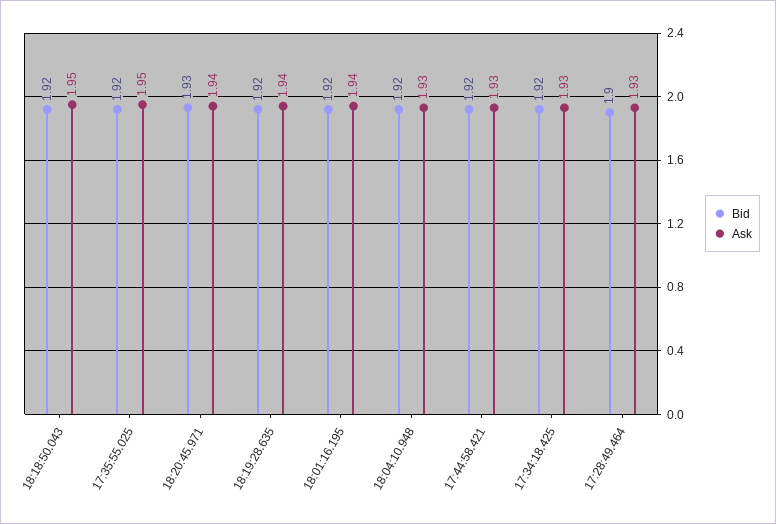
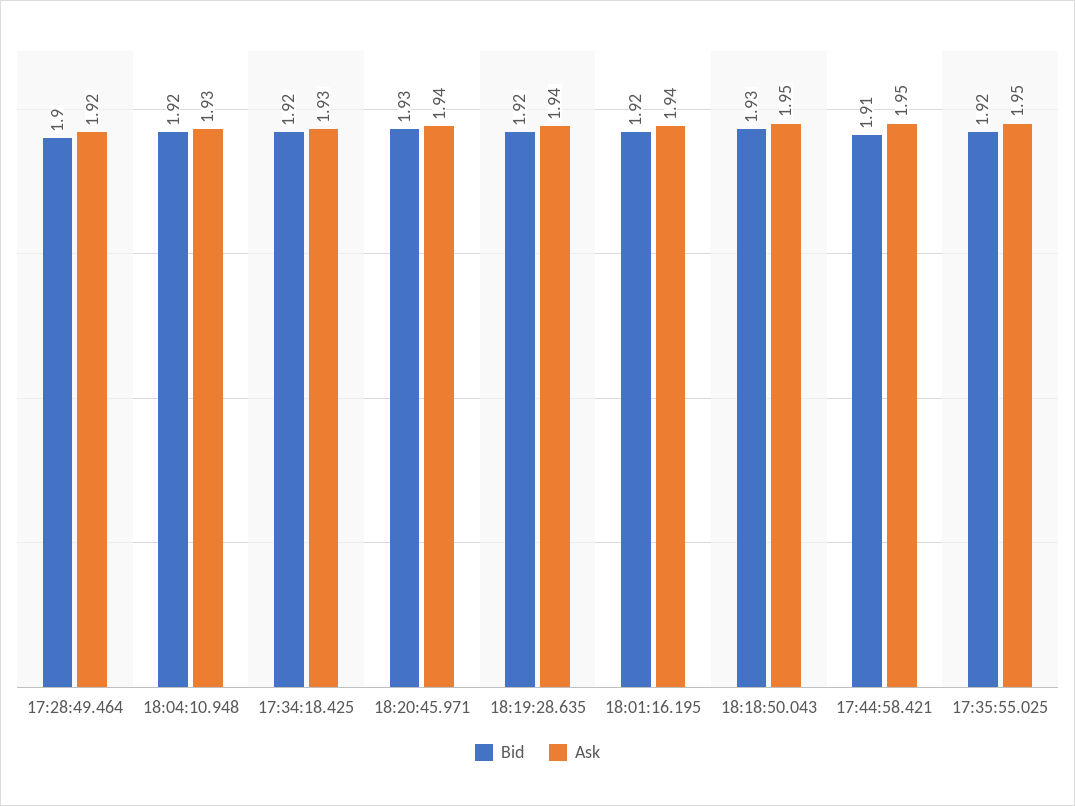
Bid, 18:18:50.043: 1.92 -> 1.93
Bid, 17:44:58.421: 1.92 -> 1.91
Ask, 17:44:58.421: 1.93 -> 1.95
Ask, 17:28:49.464: 1.93 -> 1.92

